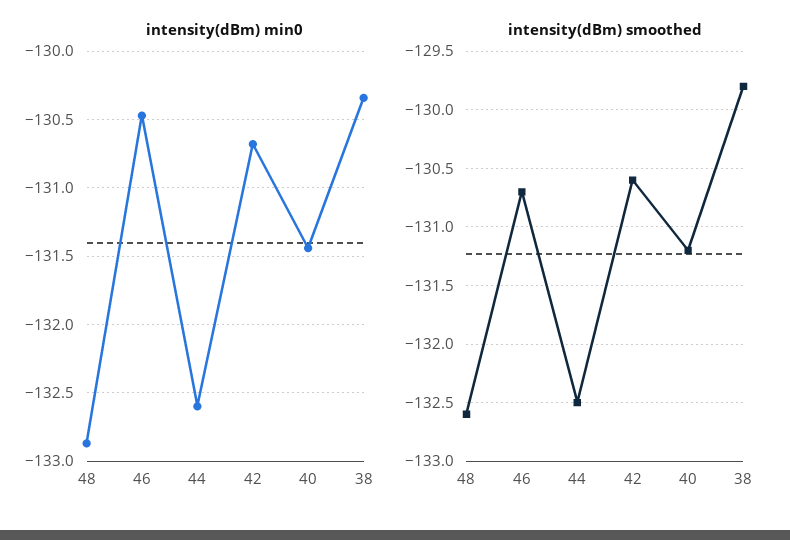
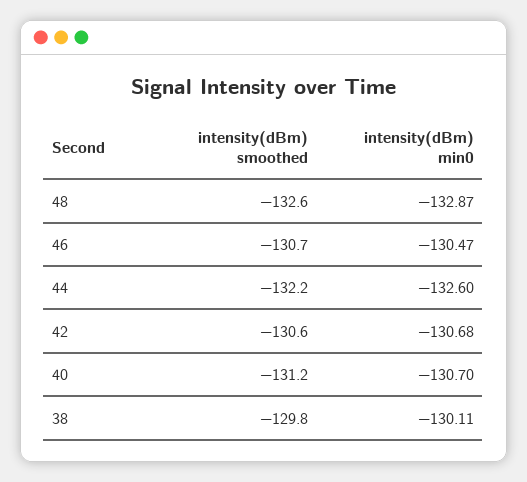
intensity(dBm) min0, 40: -131.45 -> -130.7
intensity(dBm) min0, 38: -130.35 -> -130.11
intensity(dBm) smoothed, 44: -132.5 -> -132.2

